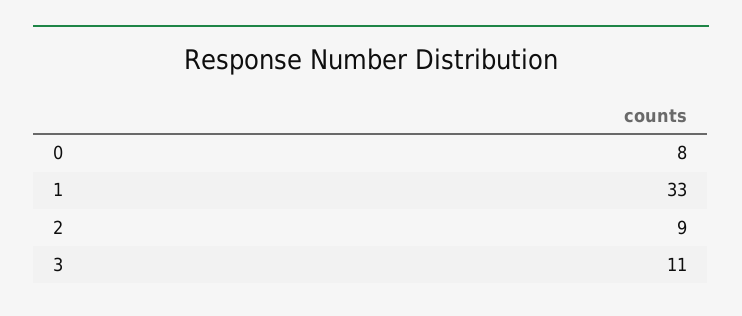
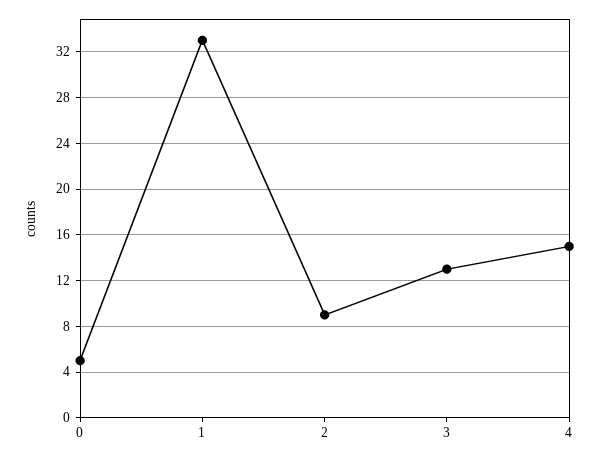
0: 8 -> 5
3: 11 -> 13
4: none -> 15

